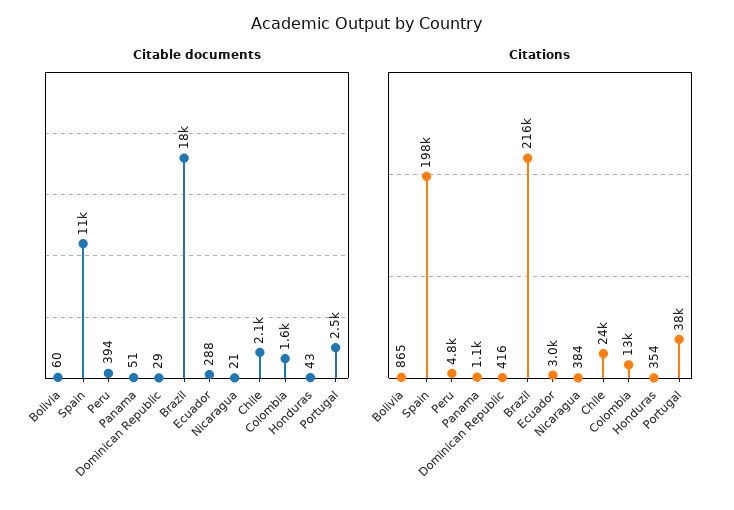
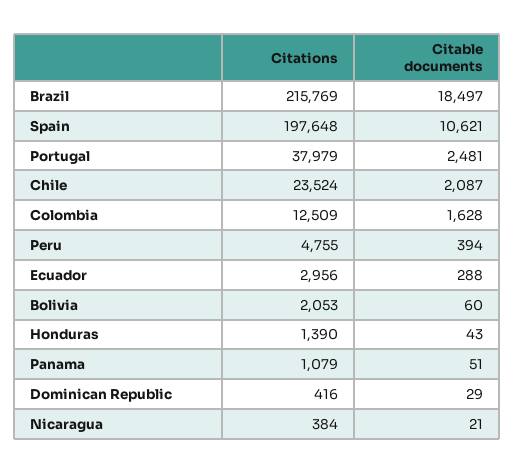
Citations, Bolivia: 865 -> 2053
Citations, Honduras: 354 -> 1390

